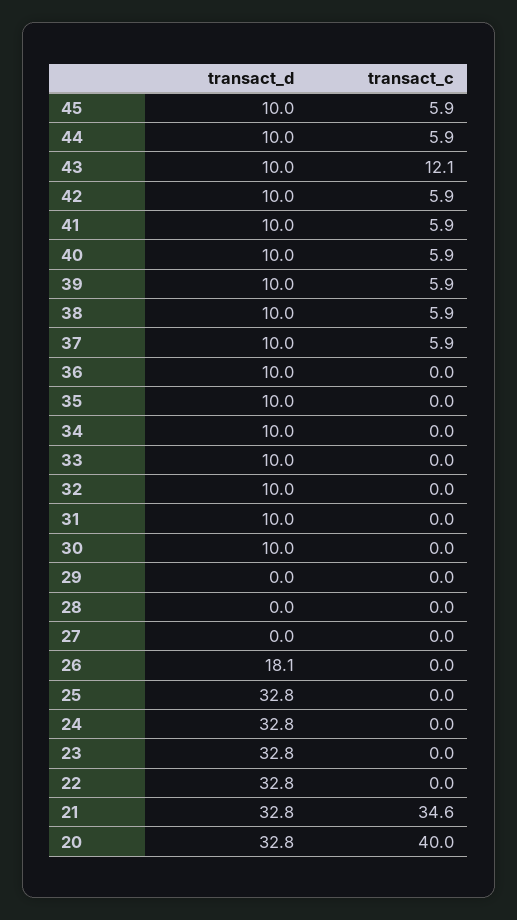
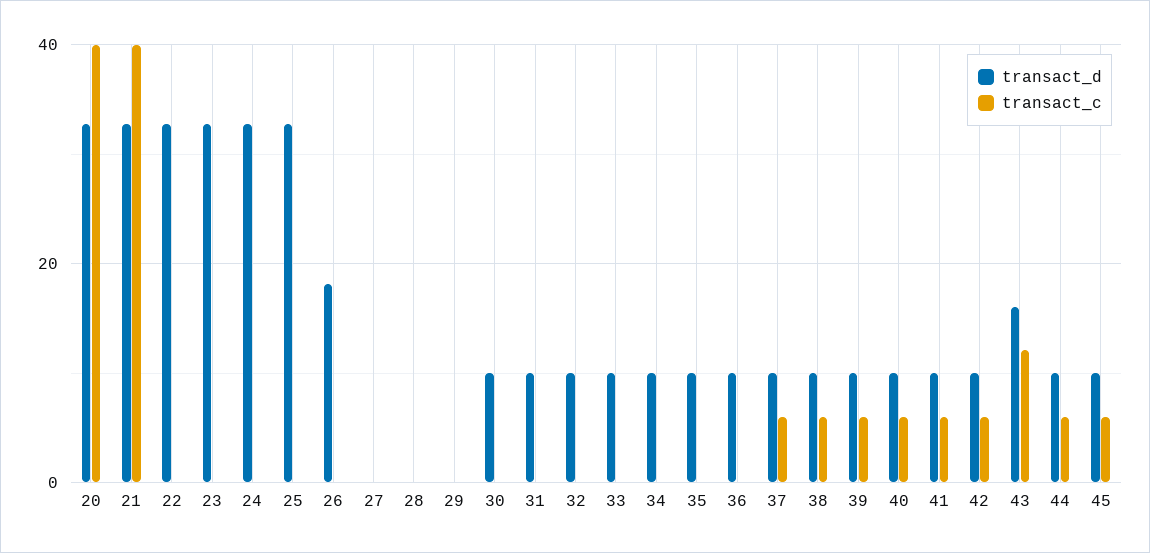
transact_d, 43: 10 -> 16
transact_c, 21: 34.6 -> 40

